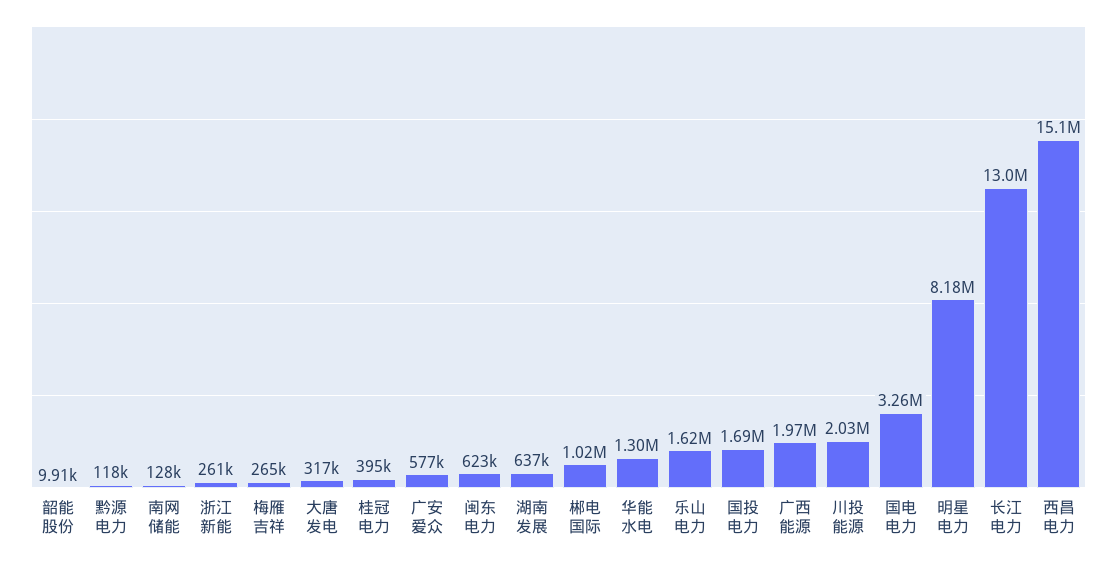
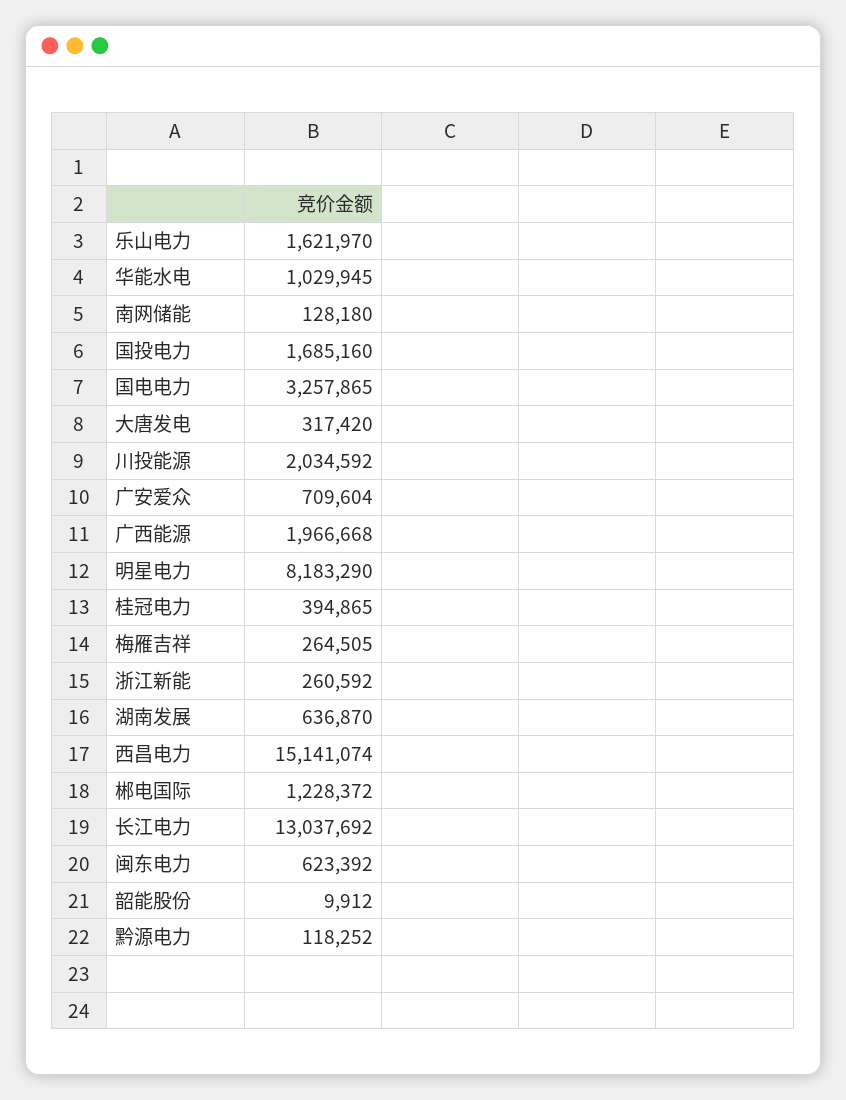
广安爱众: 577000 -> 709604
郴电国际: 1020000 -> 1228372
华能水电: 1300000 -> 1029945

